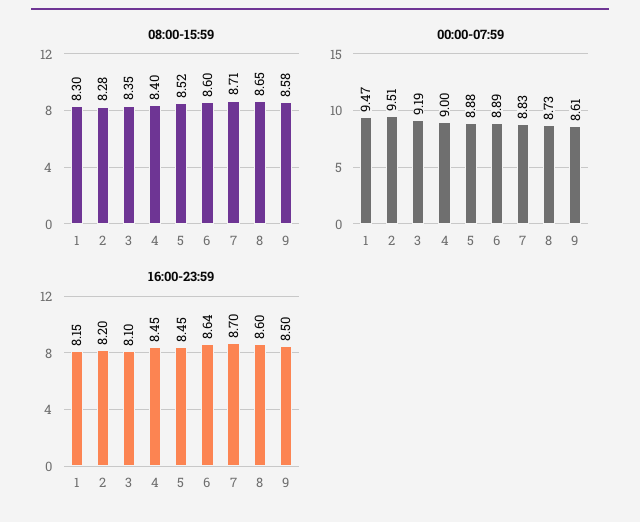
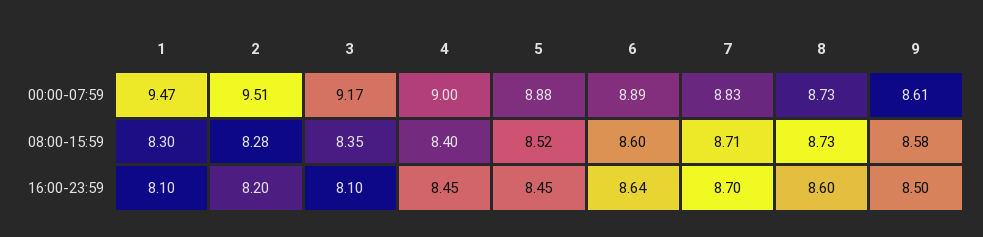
08:00-15:59, 8: 8.65 -> 8.73
00:00-07:59, 3: 9.19 -> 9.17
16:00-23:59, 1: 8.15 -> 8.1

